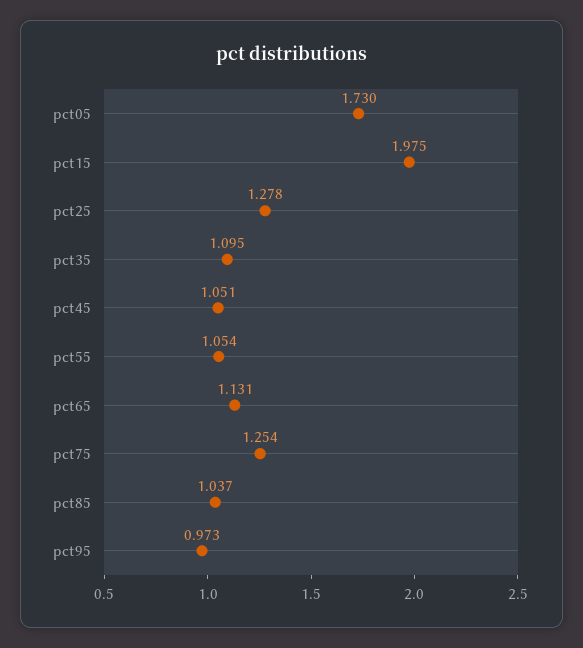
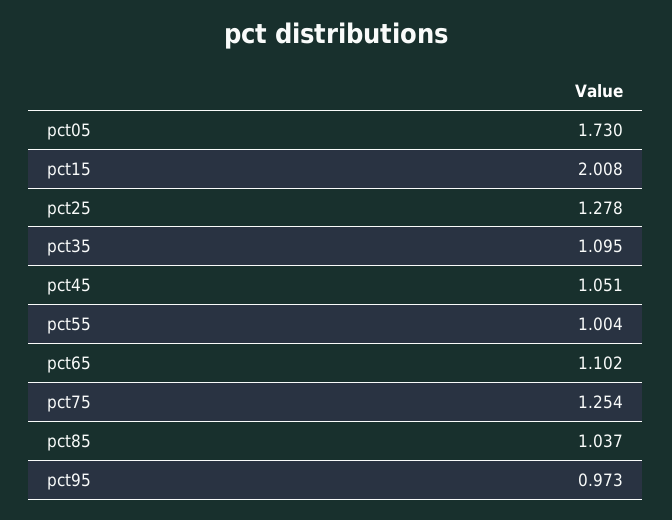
pct15: 1.975 -> 2.008
pct55: 1.054 -> 1.004
pct65: 1.131 -> 1.102

